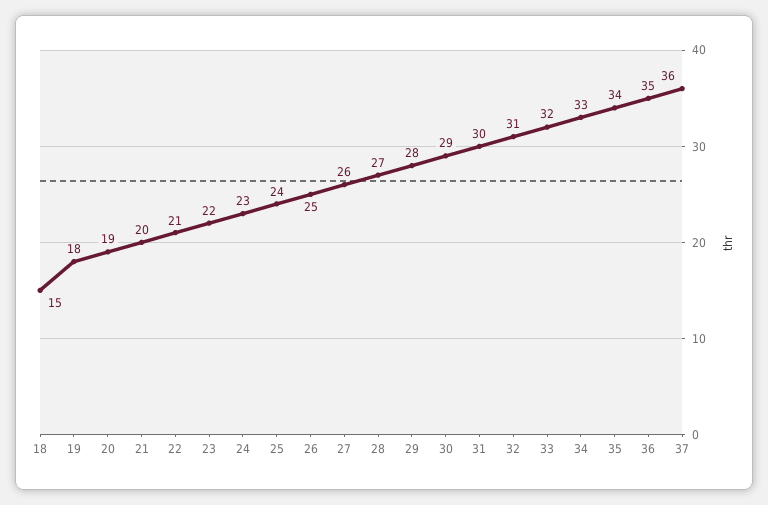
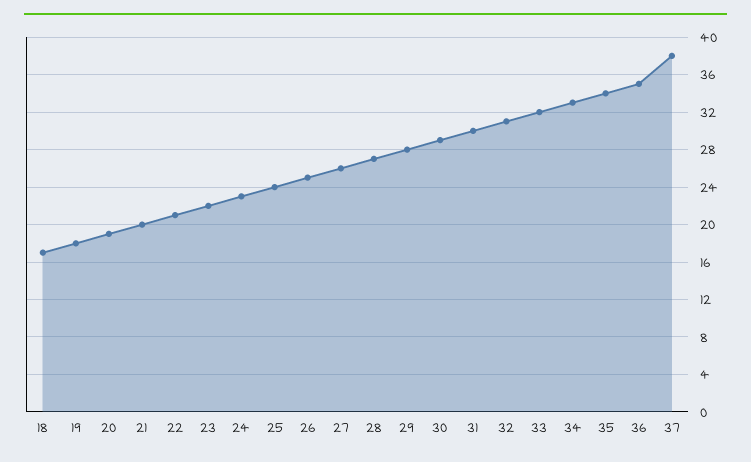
18: 15 -> 17
37: 36 -> 38

